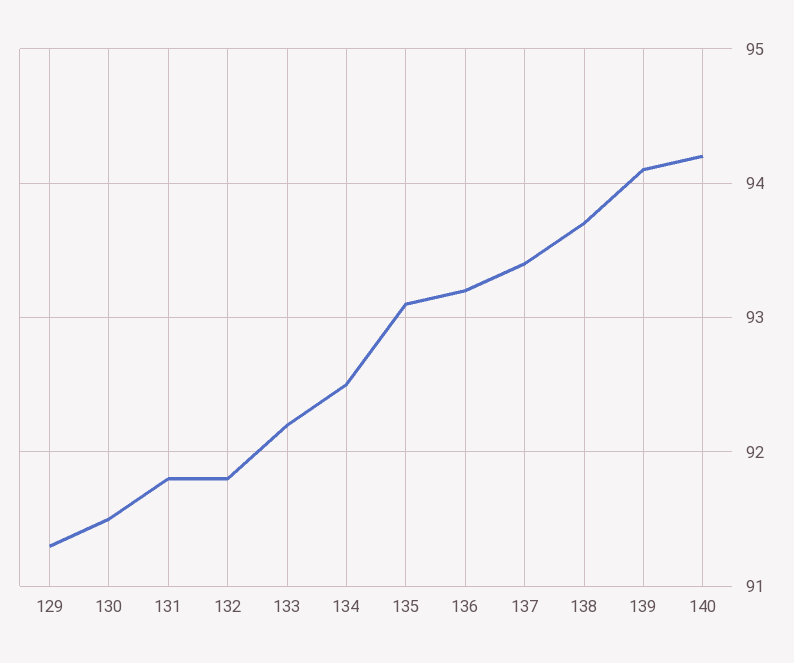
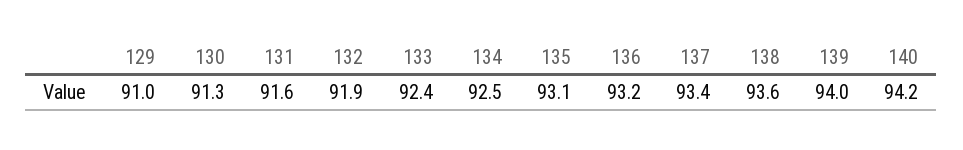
129: 91.3 -> 91
130: 91.5 -> 91.3
131: 91.8 -> 91.6
132: 91.8 -> 91.9
133: 92.2 -> 92.4
138: 93.7 -> 93.6
139: 94.1 -> 94

